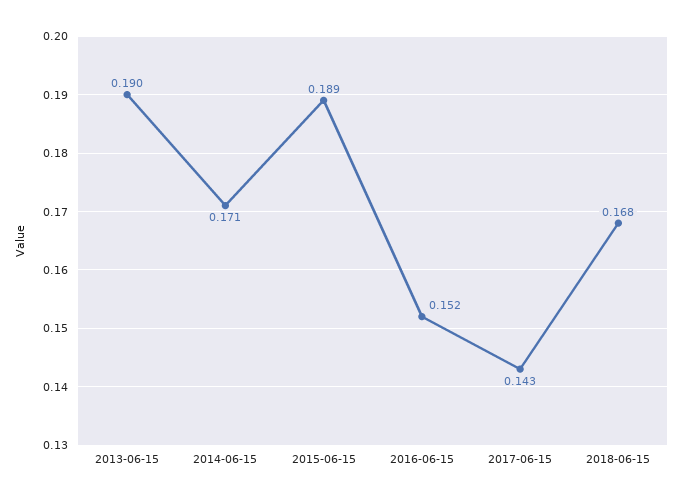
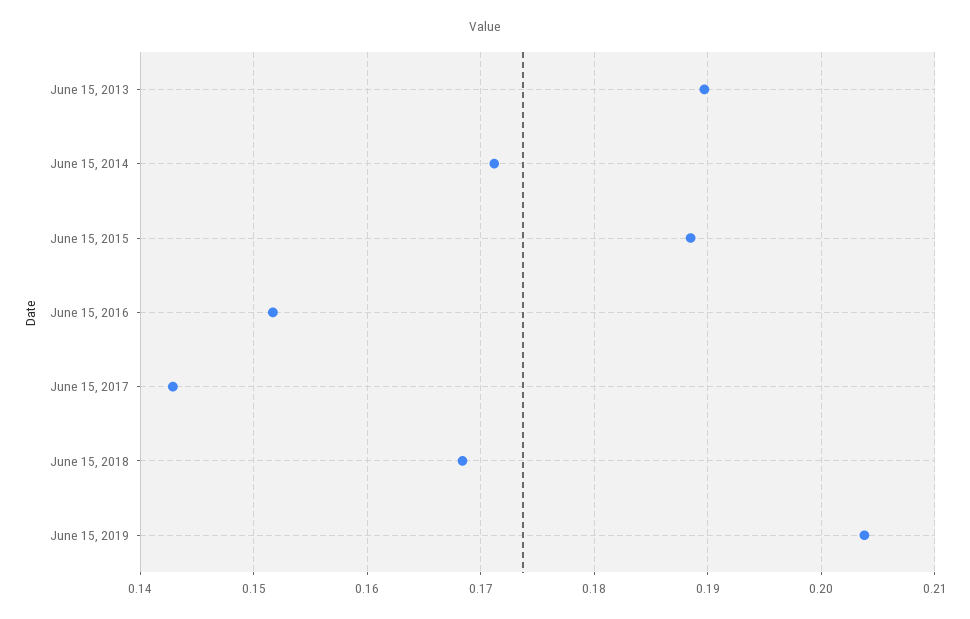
June 15, 2019: none -> 0.204

